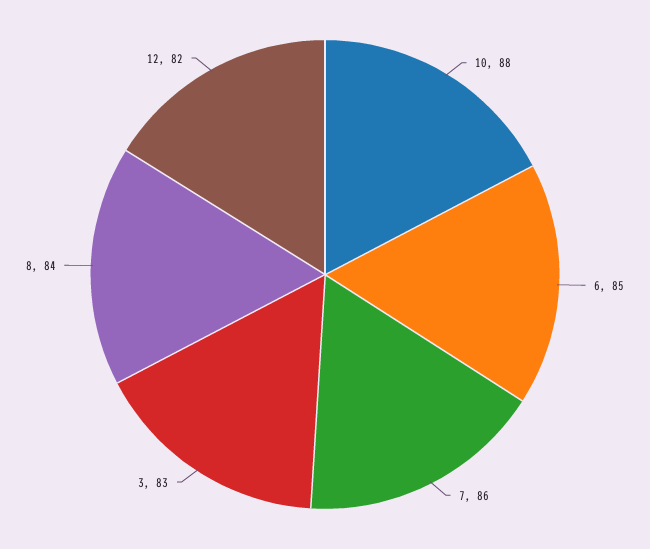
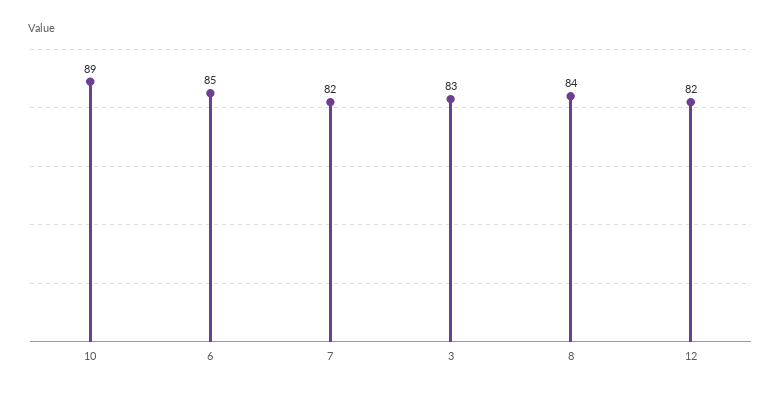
10: 88 -> 89
7: 86 -> 82

